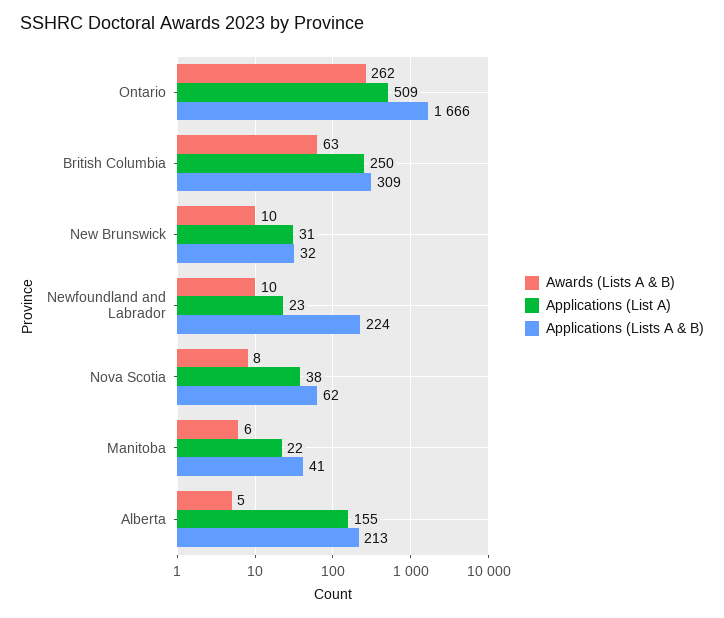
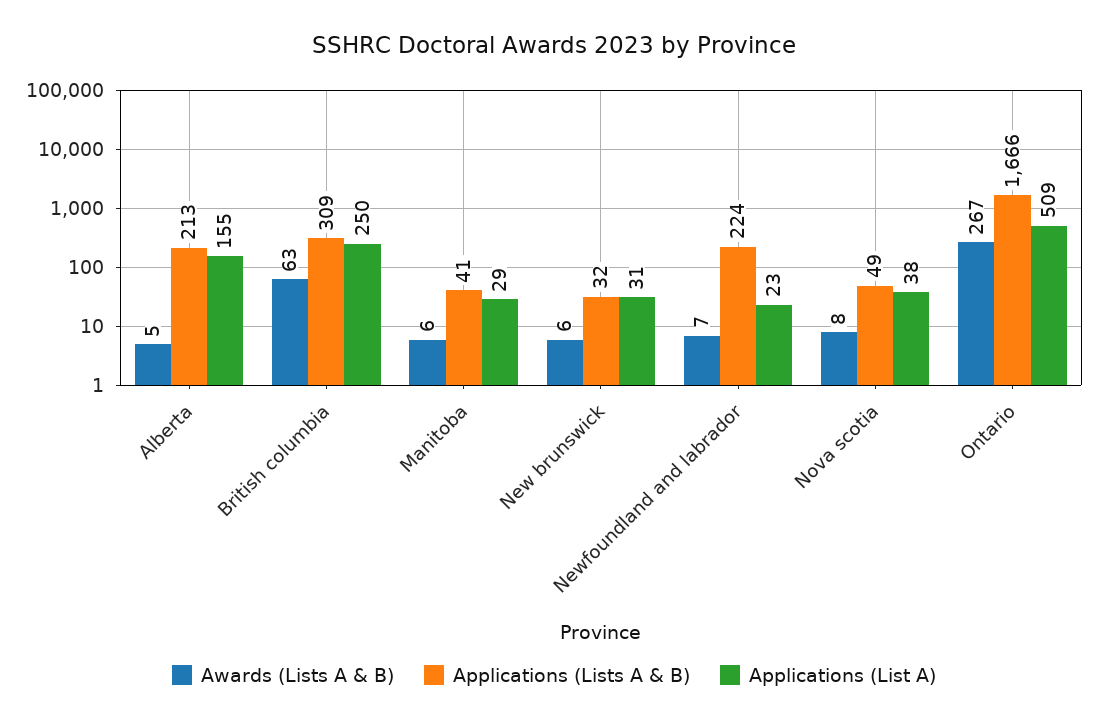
Awards (Lists A & B), Ontario: 262 -> 267
Awards (Lists A & B), New Brunswick: 10 -> 6
Awards (Lists A & B), Newfoundland and Labrador: 10 -> 7
Applications (Lists A & B), Nova Scotia: 62 -> 49
Applications (List A), Manitoba: 22 -> 29

